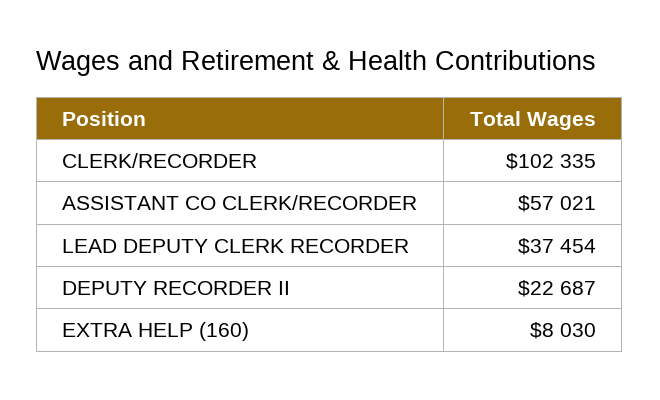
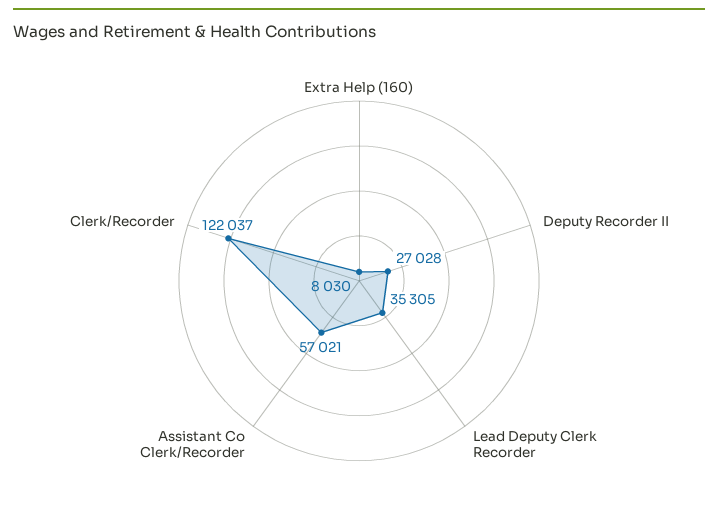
CLERK/RECORDER: 102335 -> 122037
LEAD DEPUTY CLERK RECORDER: 37454 -> 35305
DEPUTY RECORDER II: 22687 -> 27028

